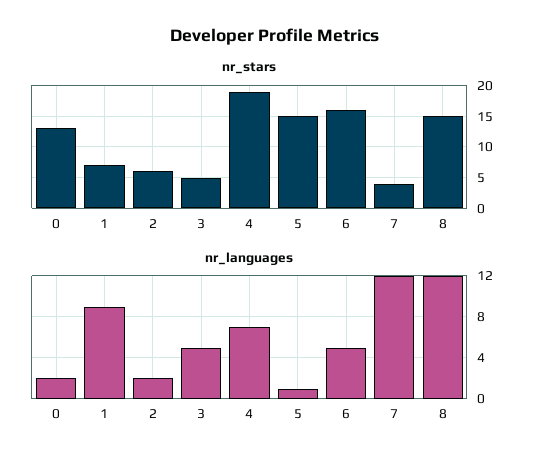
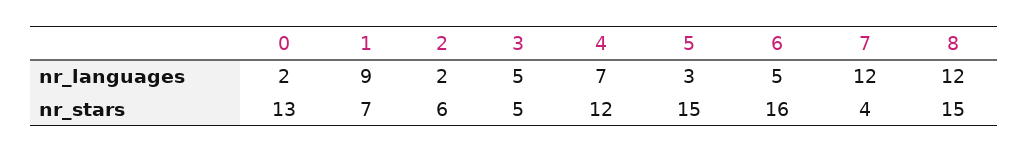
nr_stars, 4: 19 -> 12
nr_languages, 5: 1 -> 3

